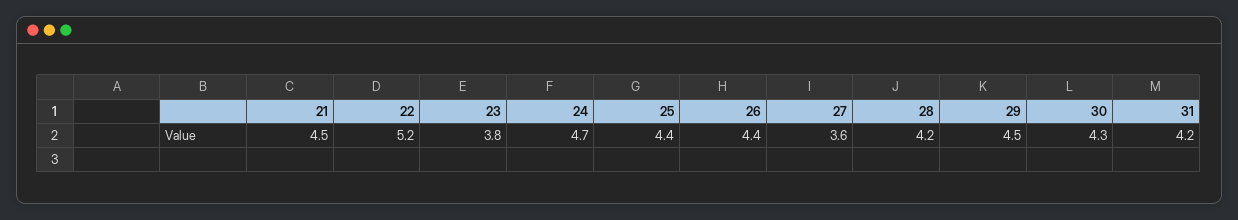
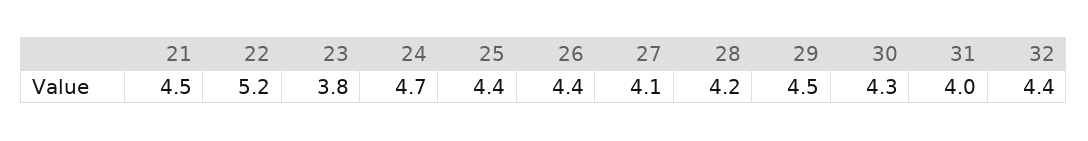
27: 3.6 -> 4.1
31: 4.2 -> 4
32: none -> 4.4

